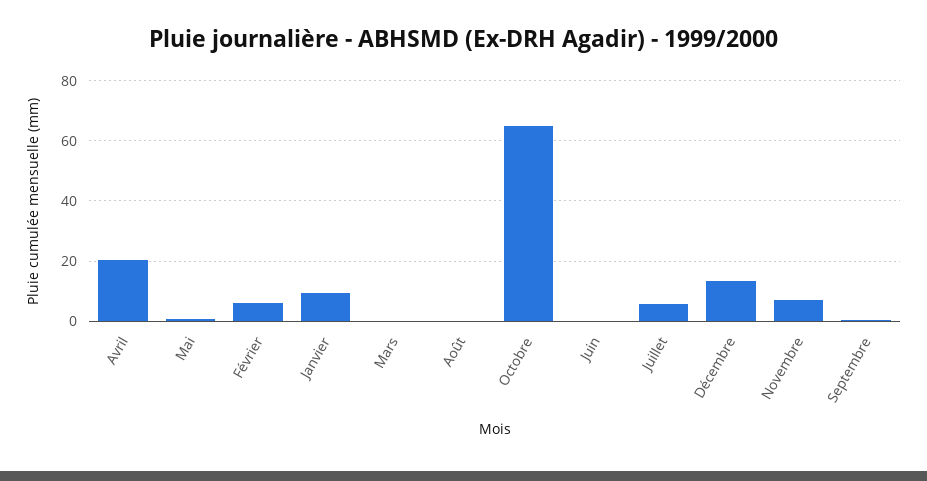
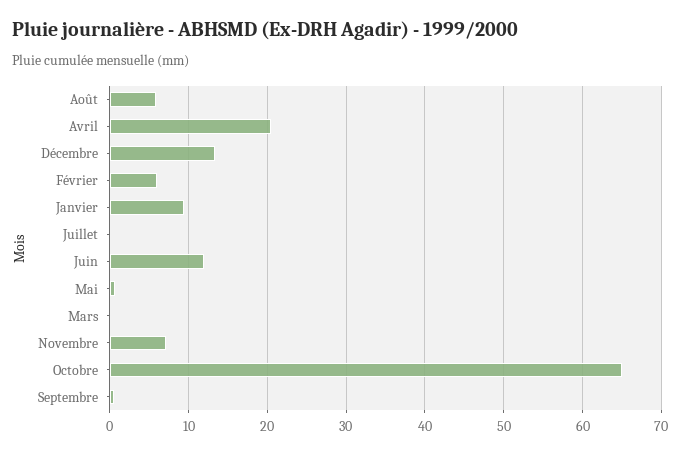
Août: 0 -> 6
Juin: 0 -> 12
Juillet: 6 -> 0

